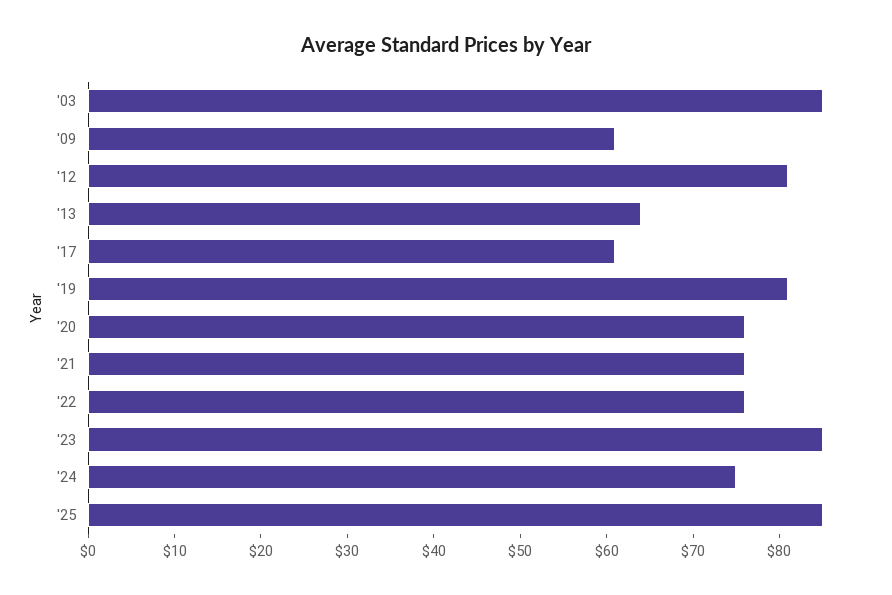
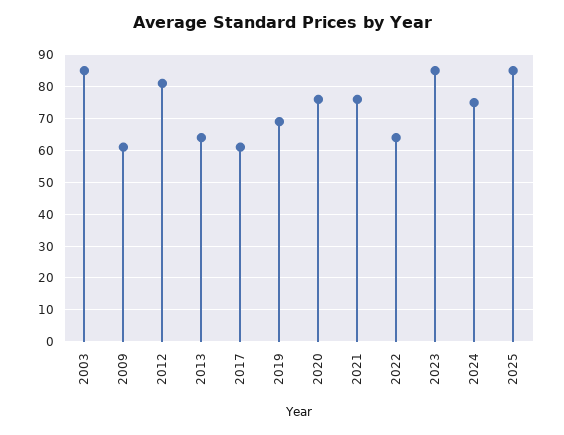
'19: 81 -> 70
'22: 76 -> 65

